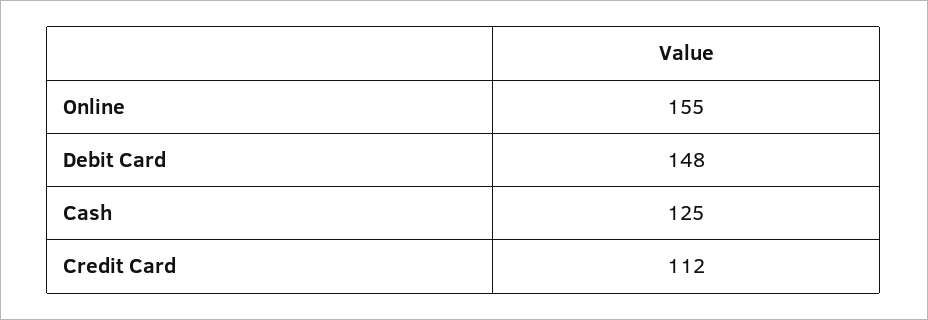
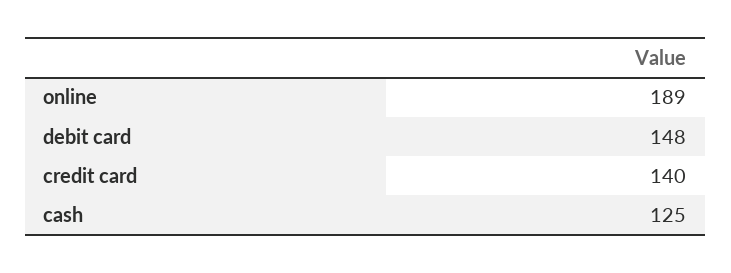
Online: 155 -> 189
Credit Card: 112 -> 140

